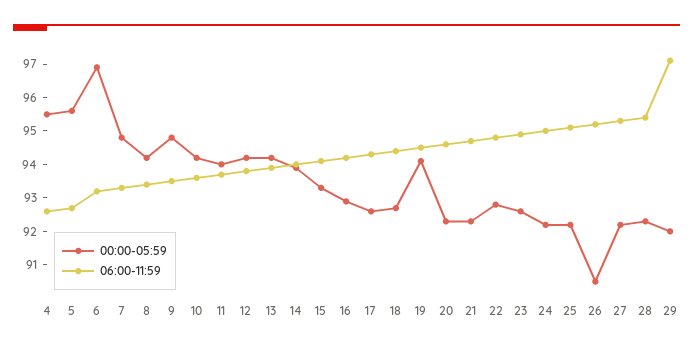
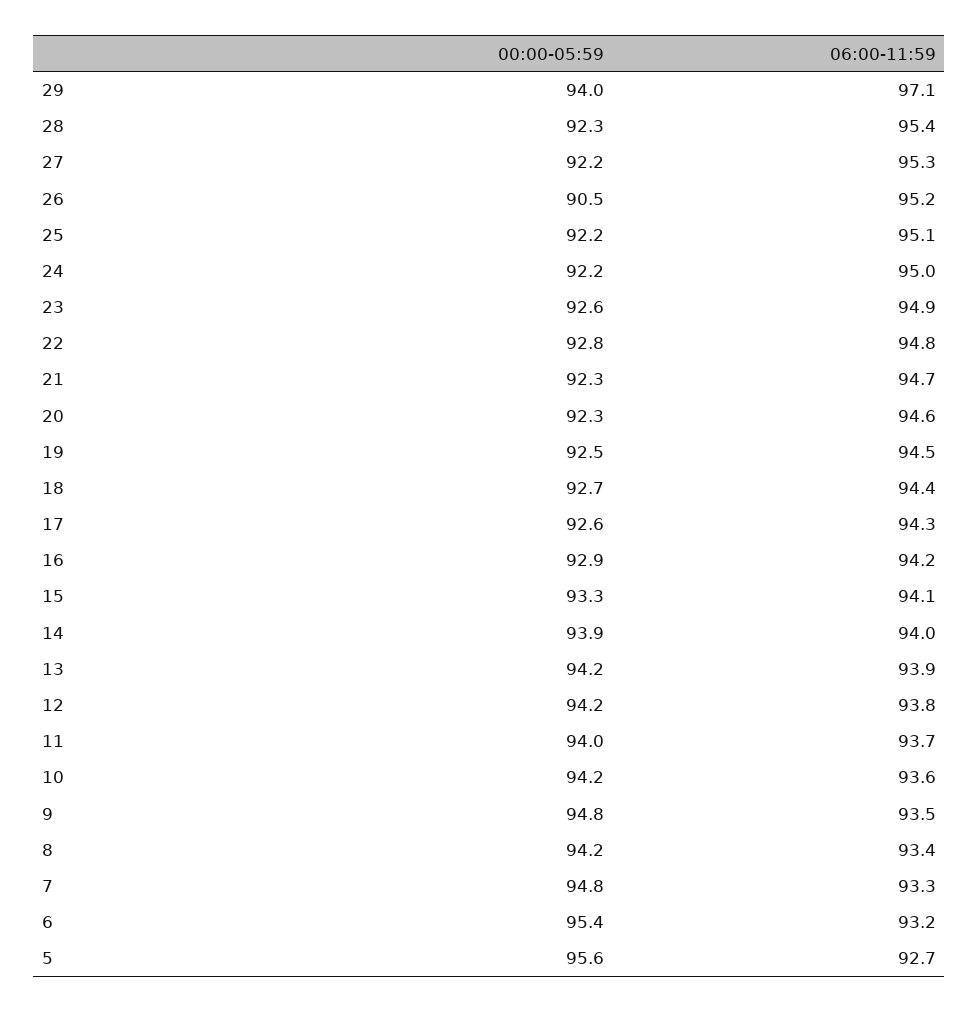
00:00-05:59, 4: 95.5 -> none
06:00-11:59, 4: 92.5 -> none
00:00-05:59, 6: 97 -> 95.4
00:00-05:59, 19: 94 -> 92.5
00:00-05:59, 29: 92 -> 94

